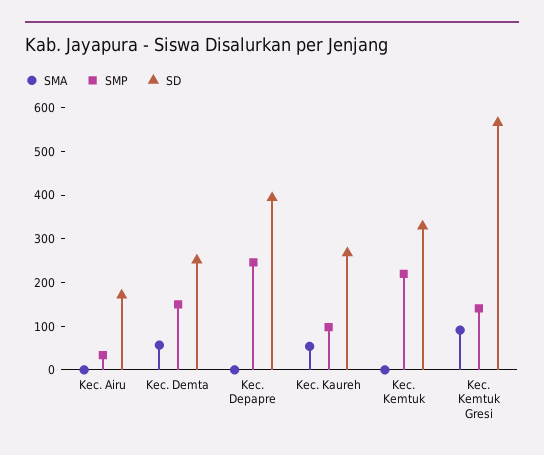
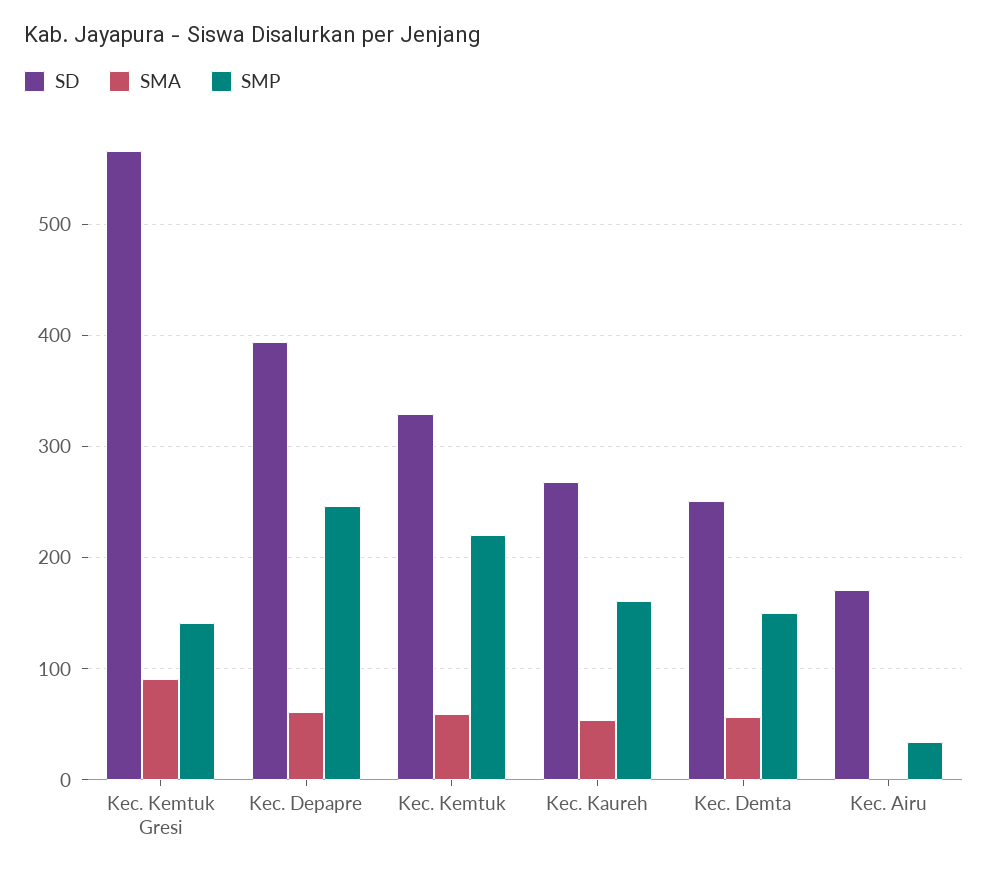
SMA, Kec. Depapre: 0 -> 60
SMP, Kec. Kaureh: 100 -> 160
SMA, Kec. Kemtuk: 0 -> 60

